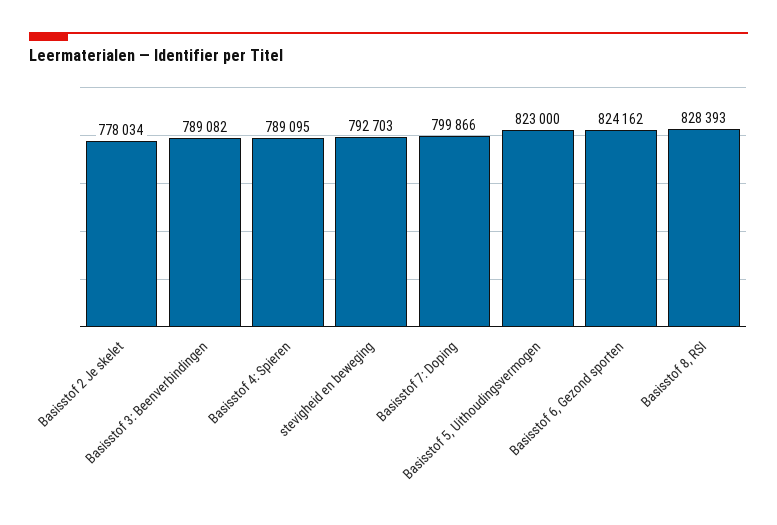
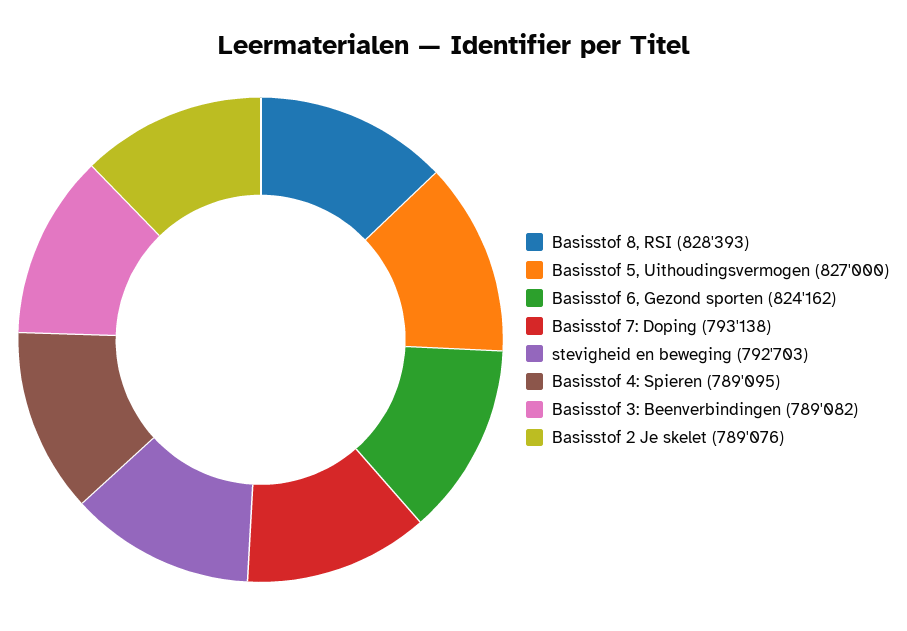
Basisstof 2 Je skelet: 778034 -> 789076
Basisstof 7: Doping: 799866 -> 793138
Basisstof 5, Uithoudingsvermogen: 823000 -> 827000

